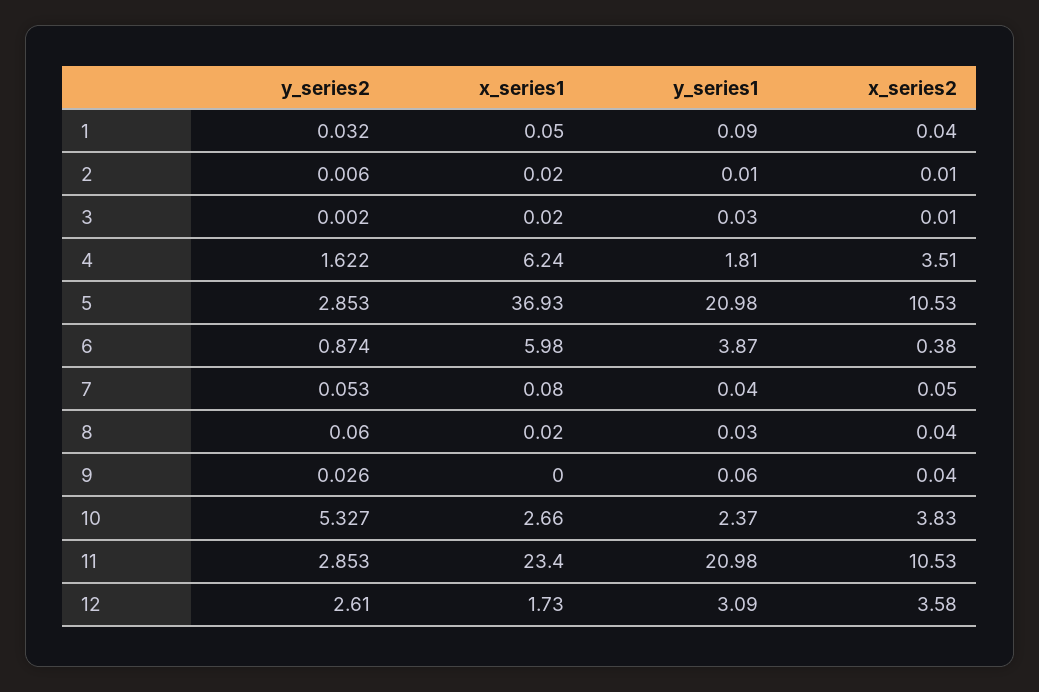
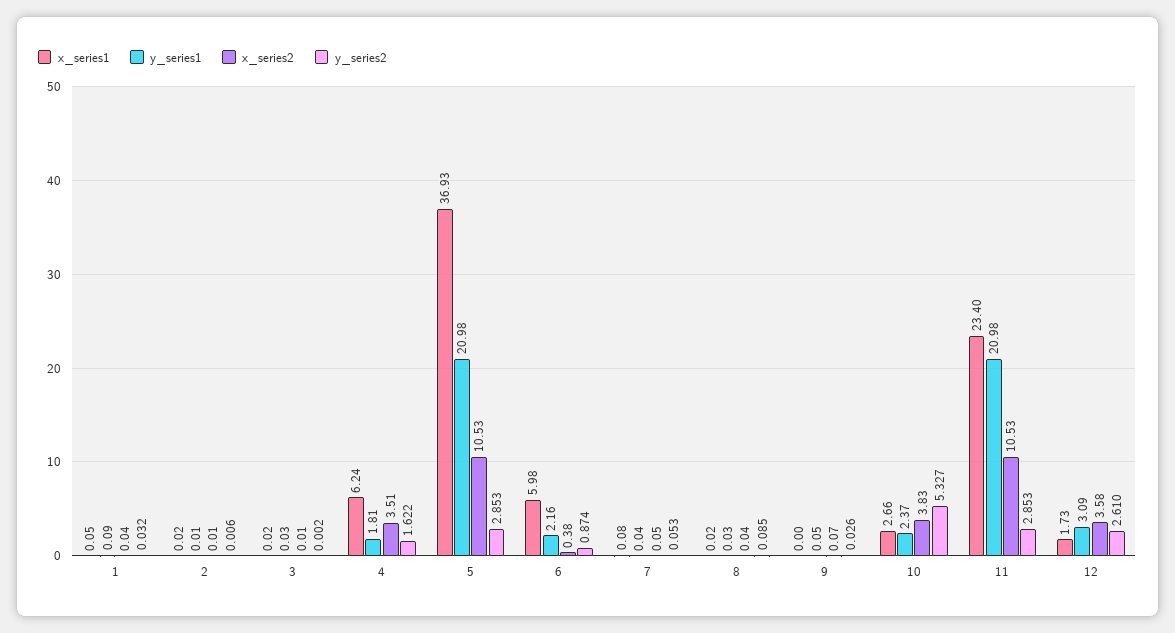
y_series1, 6: 3.87 -> 2.16
y_series2, 8: 0.06 -> 0.085
y_series1, 9: 0.06 -> 0.05
x_series2, 9: 0.04 -> 0.07

